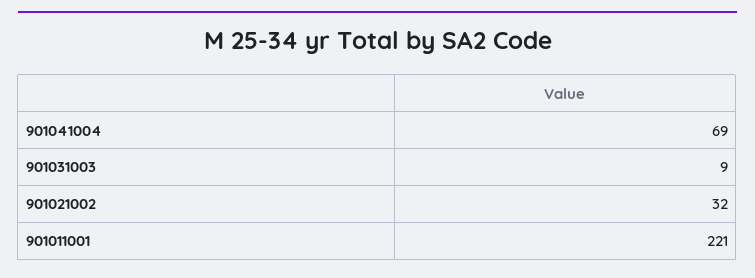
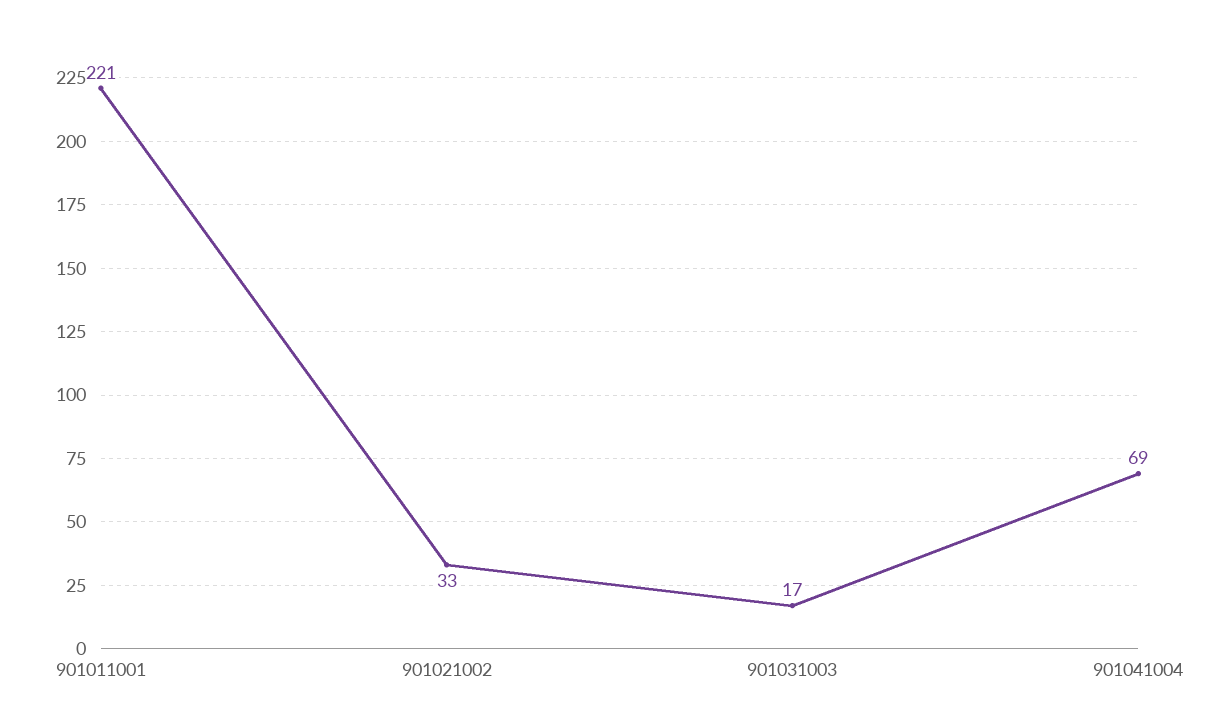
901031003: 9 -> 17
901021002: 32 -> 33

